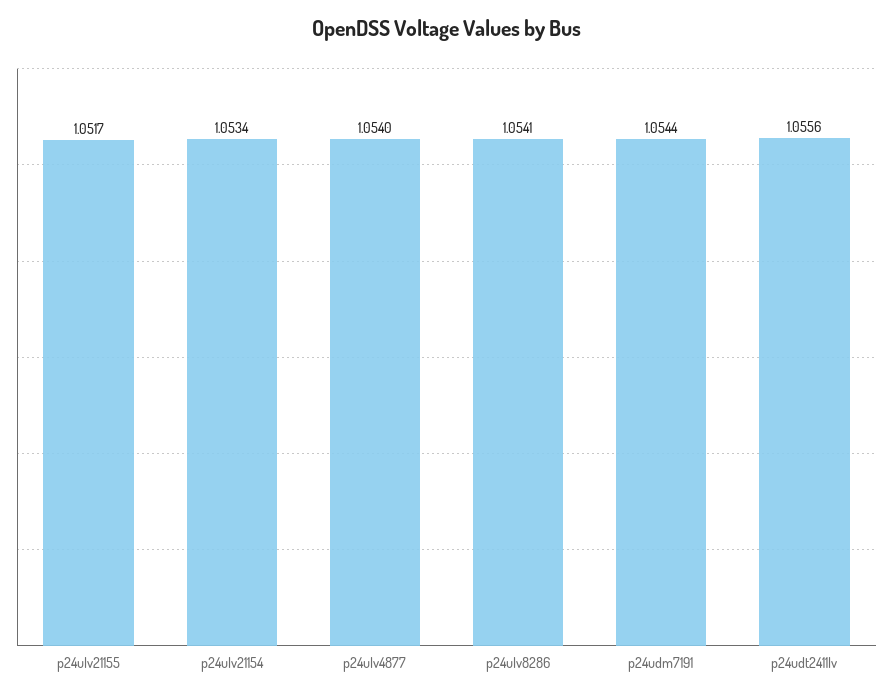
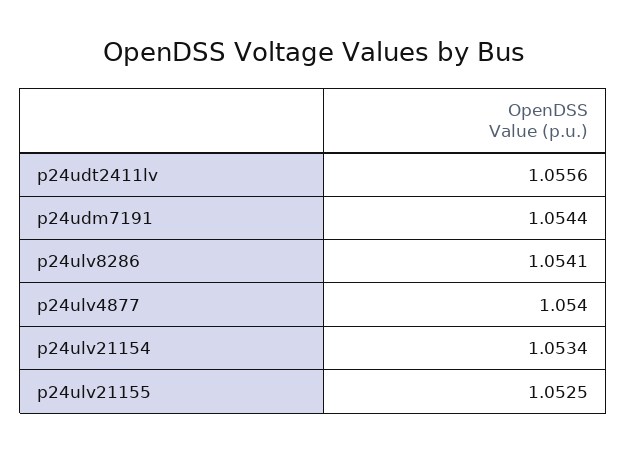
p24ulv21155: 1.0517 -> 1.0525

